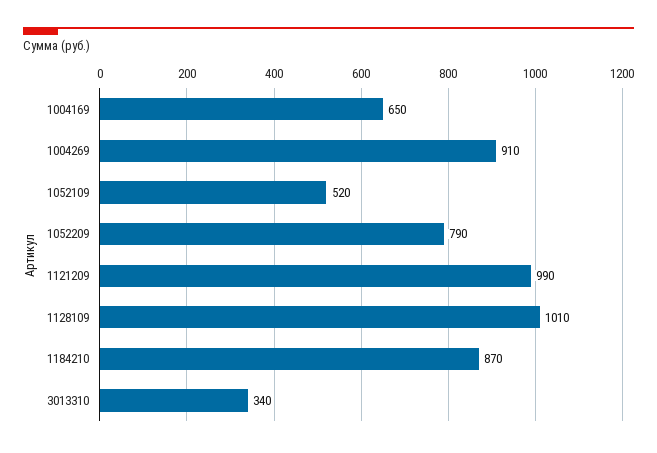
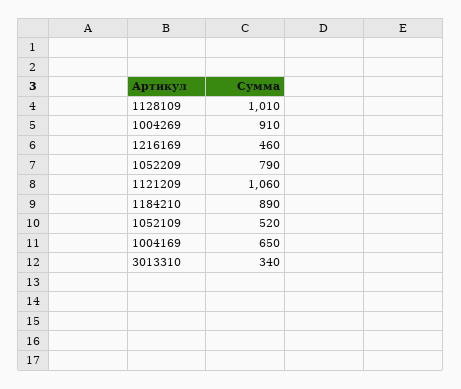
1121209: 990 -> 1060
1184210: 870 -> 890
1216169: none -> 460

